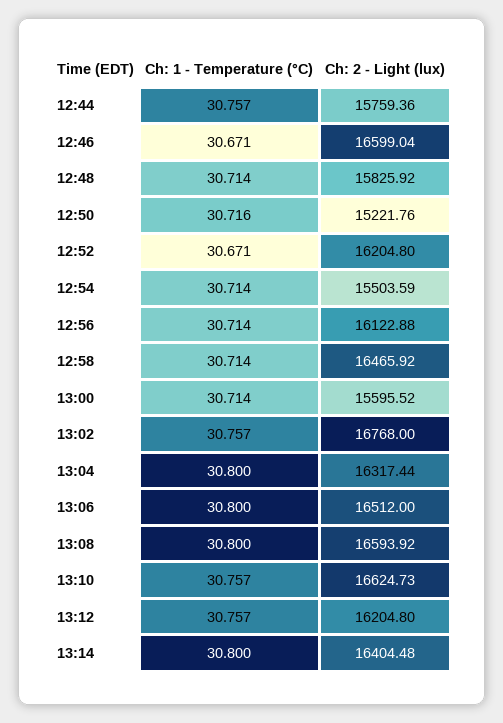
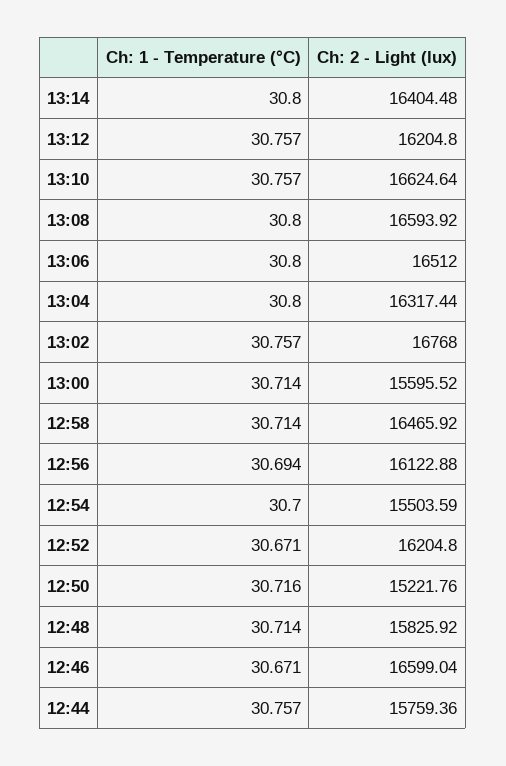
Ch: 1 - Temperature (°C), 12:54: 30.714 -> 30.7
Ch: 1 - Temperature (°C), 12:56: 30.714 -> 30.694
Ch: 2 - Light (lux), 13:10: 16624.73 -> 16624.64

